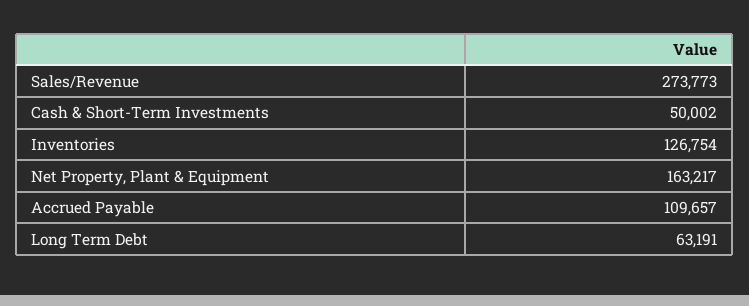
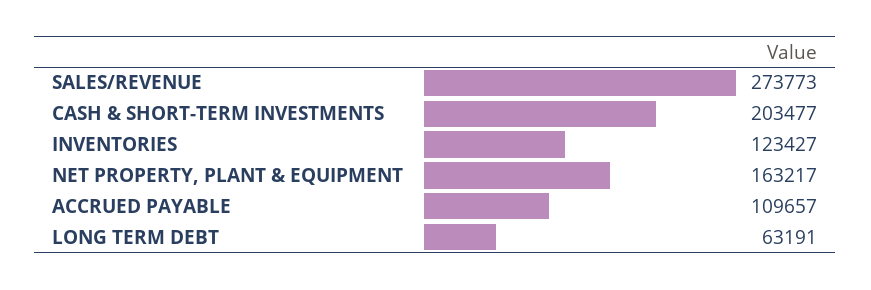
Cash & Short-Term Investments: 50002 -> 203477
Inventories: 126754 -> 123427

